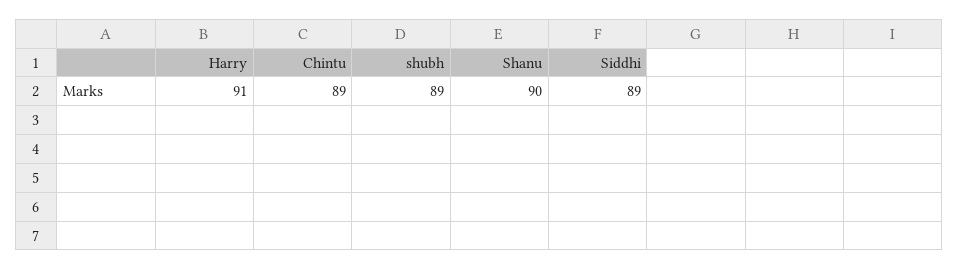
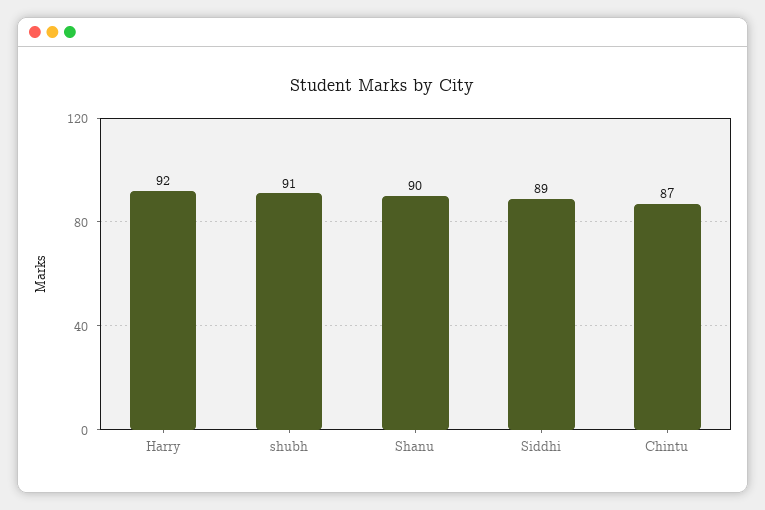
Harry: 91 -> 92
Chintu: 89 -> 87
shubh: 89 -> 91

